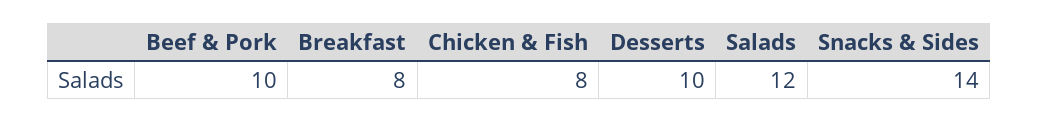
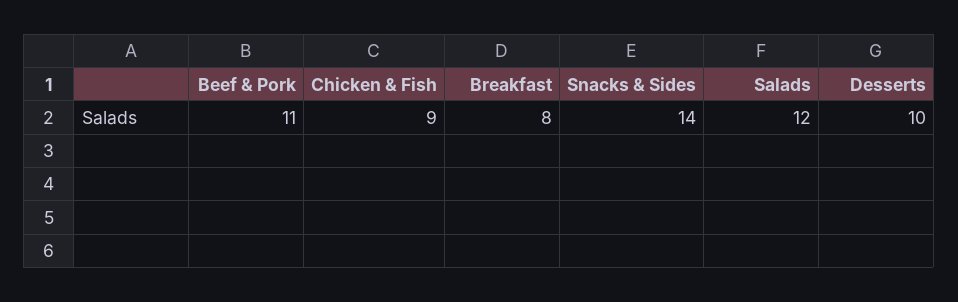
Beef & Pork: 10 -> 11
Chicken & Fish: 8 -> 9

